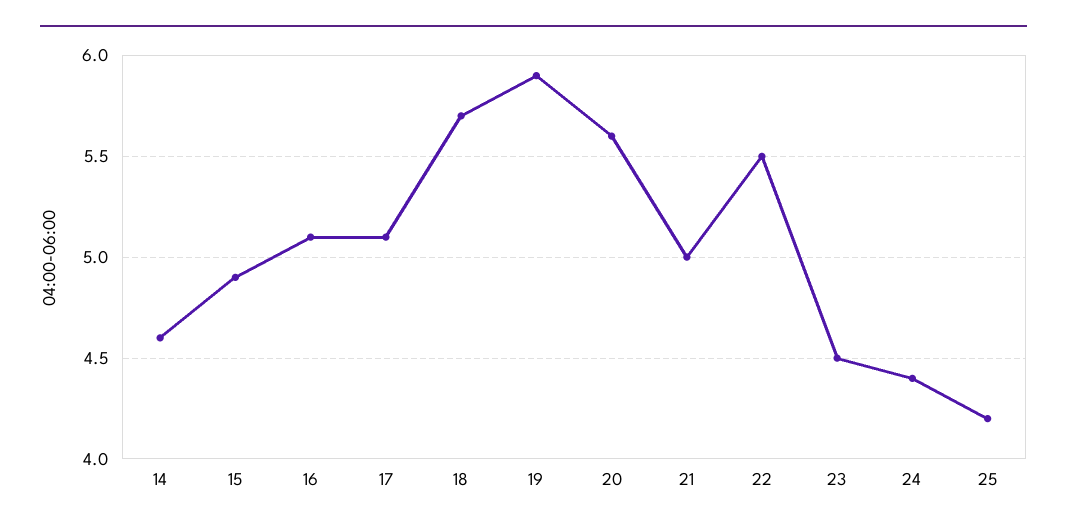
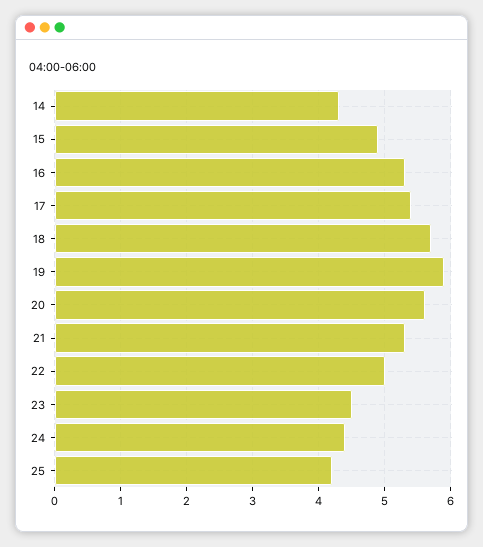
14: 4.6 -> 4.3
16: 5.1 -> 5.3
17: 5.1 -> 5.4
21: 5 -> 5.3
22: 5.5 -> 5

